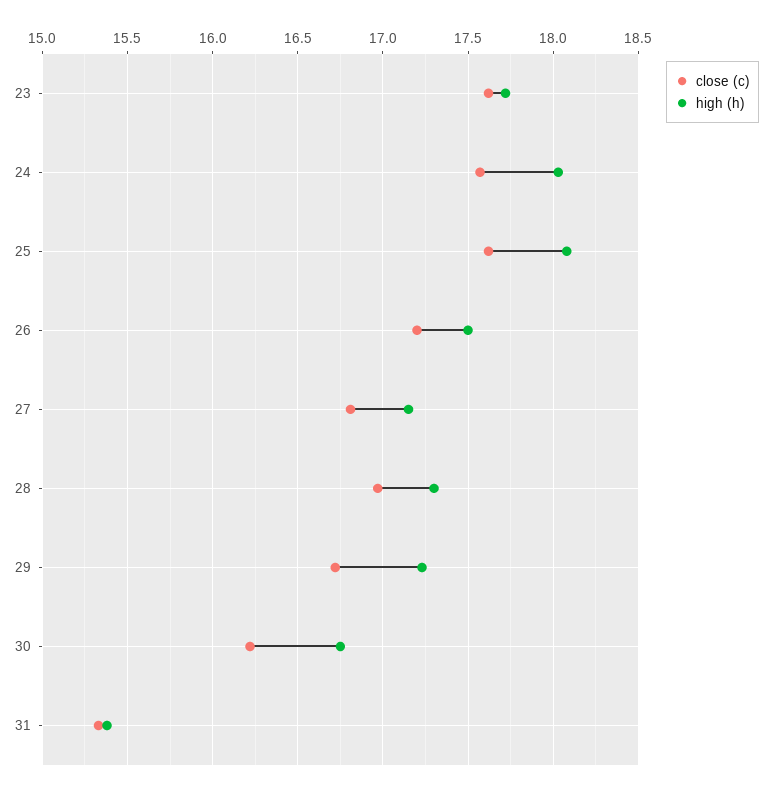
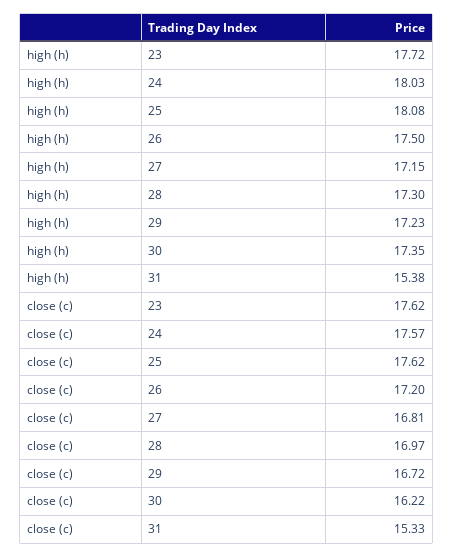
high (h), 30: 16.75 -> 17.35

